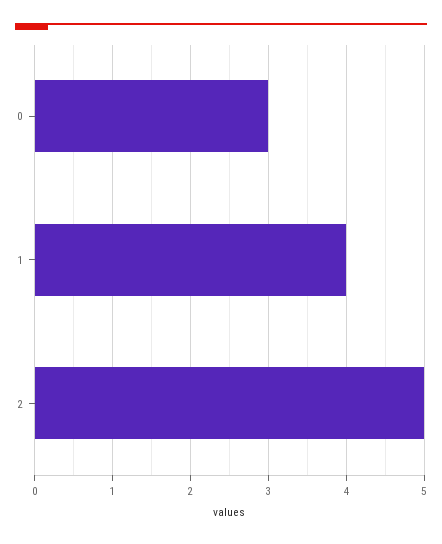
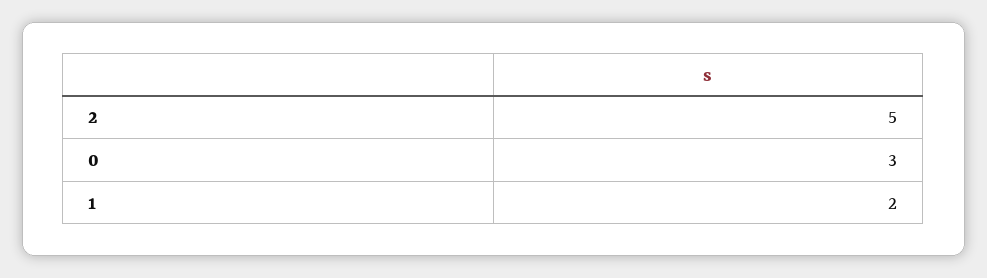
1: 4 -> 2

